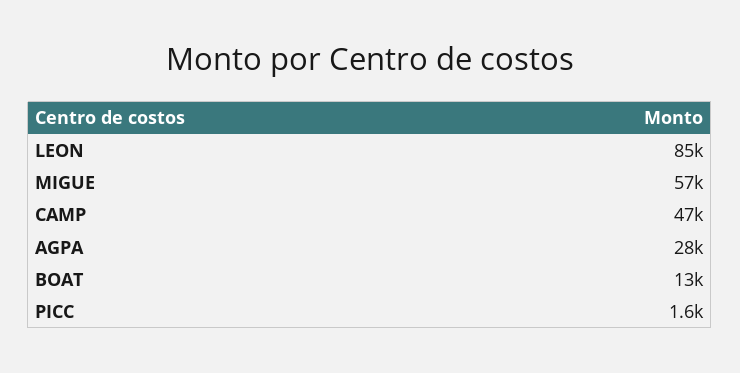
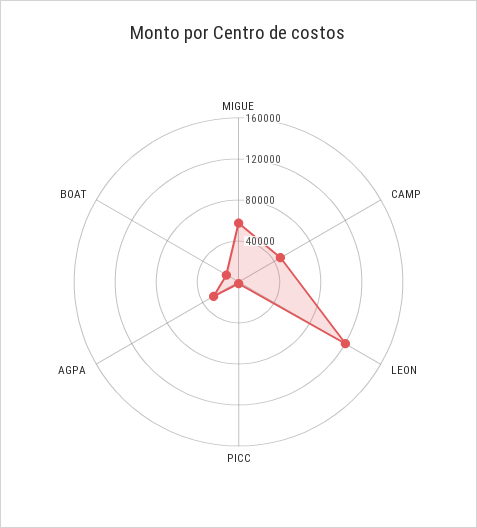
LEON: 85000 -> 120000

